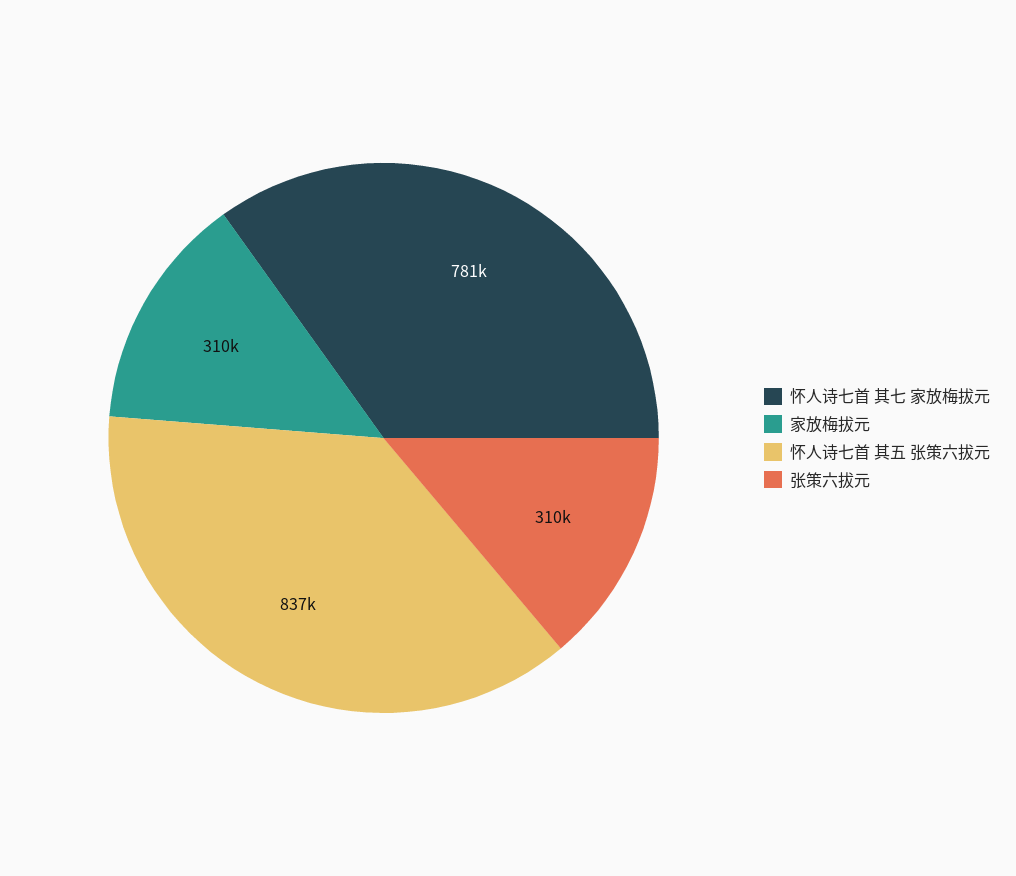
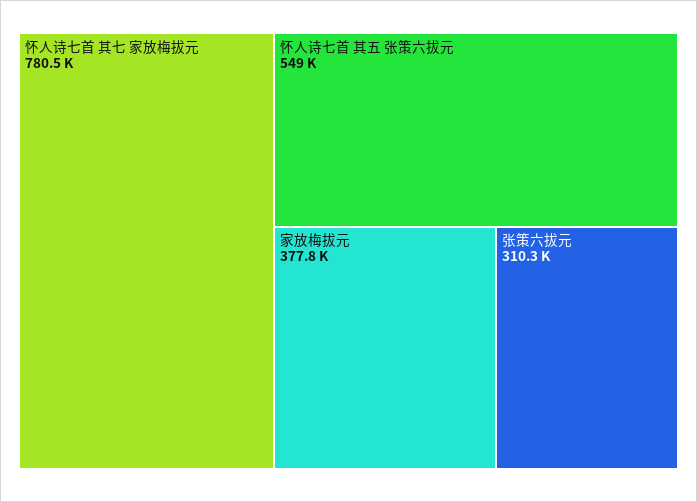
家放梅拔元: 310000 -> 377800
怀人诗七首 其五 张策六拔元: 837000 -> 549000

